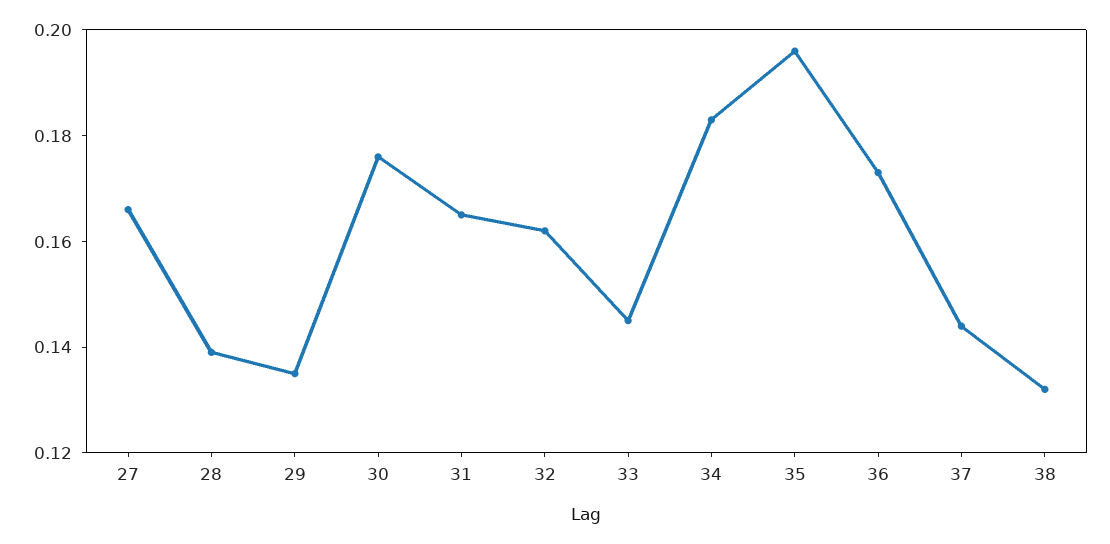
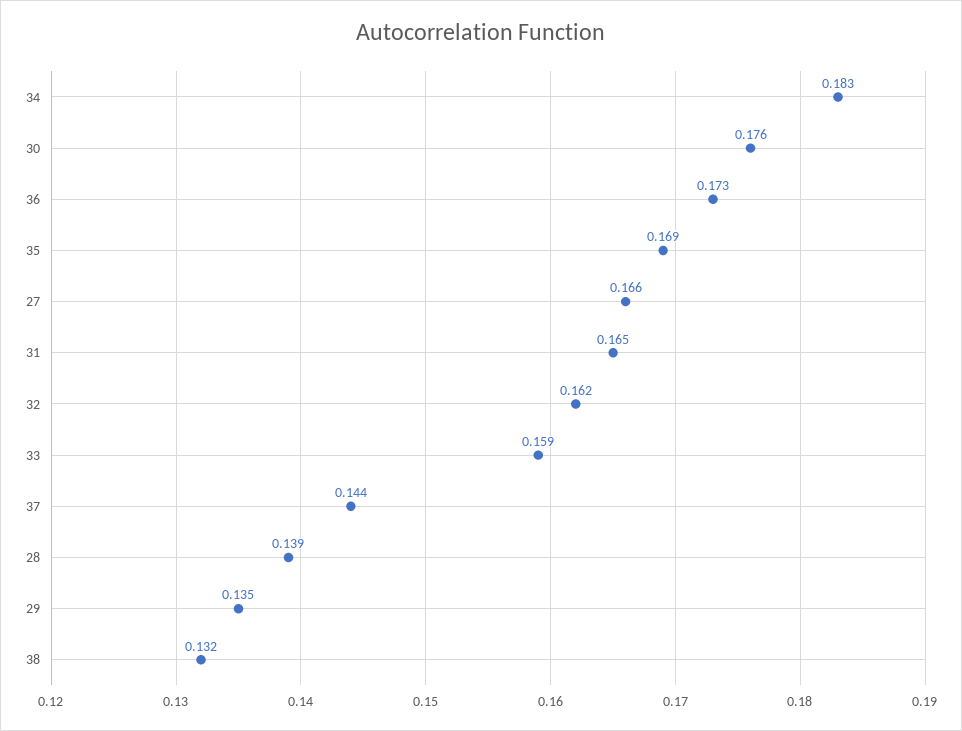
33: 0.145 -> 0.159
35: 0.195 -> 0.169

